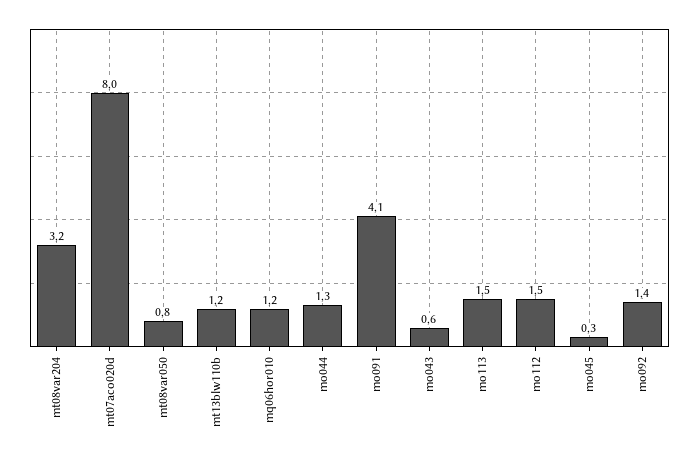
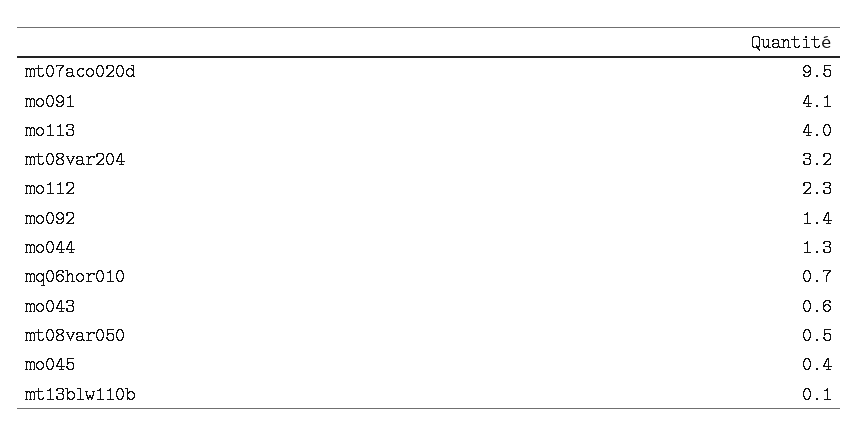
mt07aco020d: 8 -> 9.5
mt08var050: 0.8 -> 0.5
mt13blw110b: 1.2 -> 0.1
mq06hor010: 1.2 -> 0.7
mo113: 1.5 -> 4
mo112: 1.5 -> 2.3
mo045: 0.3 -> 0.4

